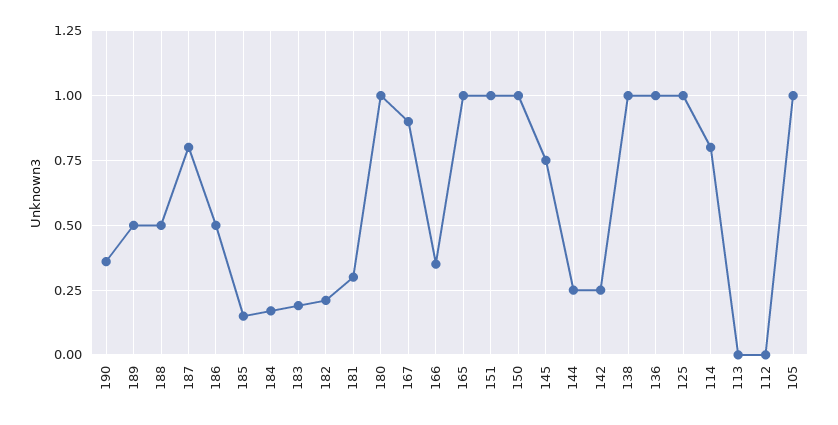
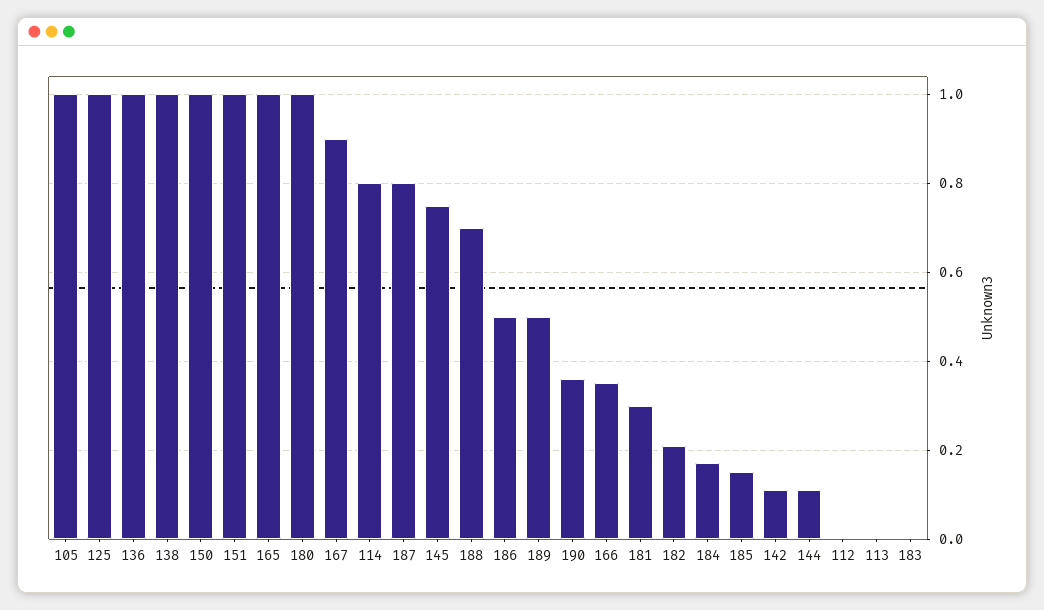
188: 0.5 -> 0.7
183: 0.2 -> 0
144: 0.25 -> 0.1
142: 0.25 -> 0.1

